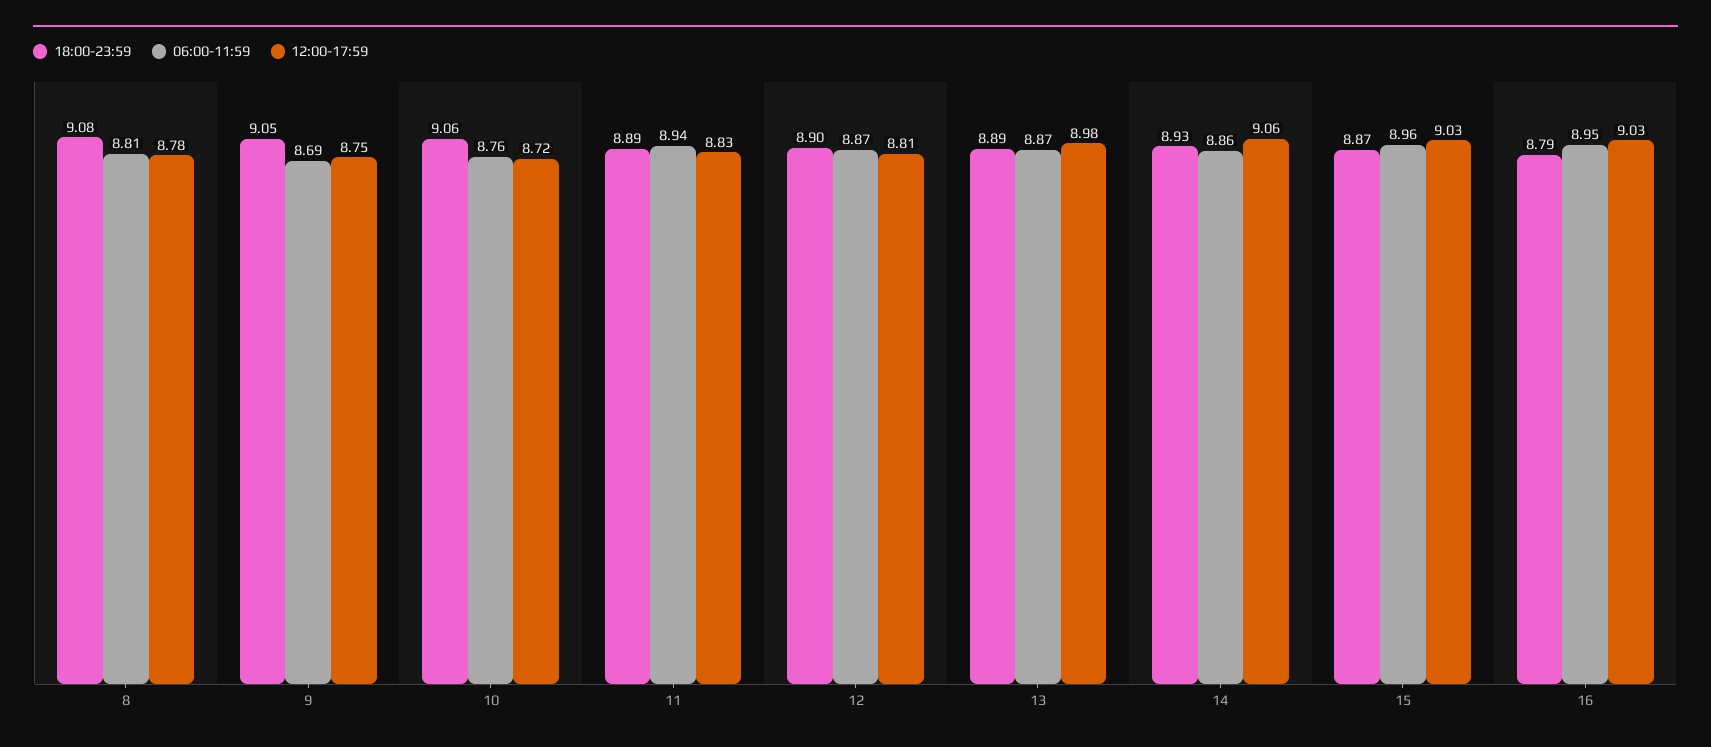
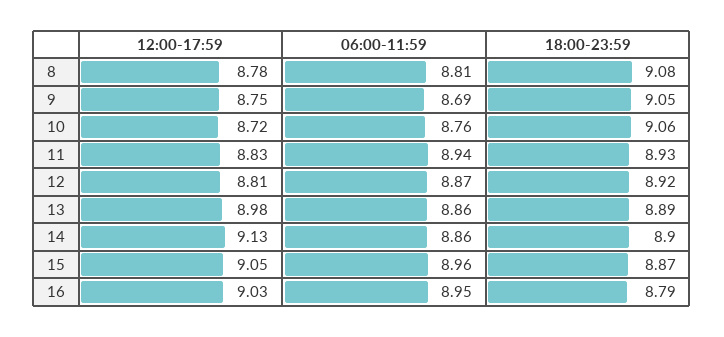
18:00-23:59, 11: 8.89 -> 8.93
18:00-23:59, 12: 8.9 -> 8.92
06:00-11:59, 13: 8.87 -> 8.86
18:00-23:59, 14: 8.93 -> 8.9
12:00-17:59, 14: 9.06 -> 9.13
12:00-17:59, 15: 9.03 -> 9.05

